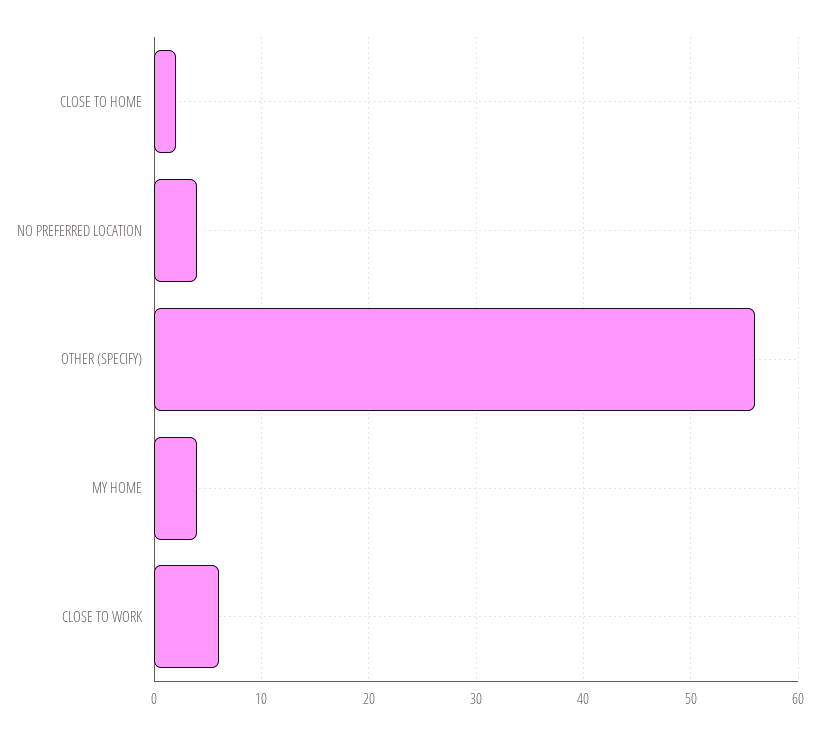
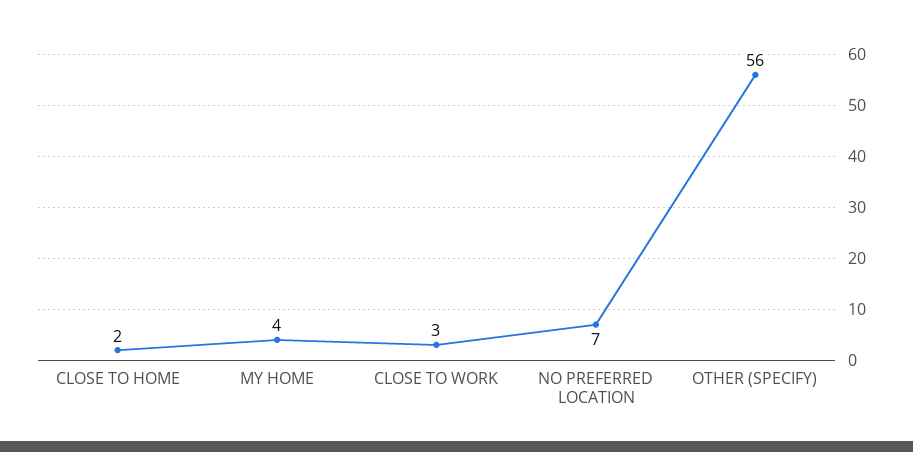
NO PREFERRED LOCATION: 4 -> 7
CLOSE TO WORK: 6 -> 3

